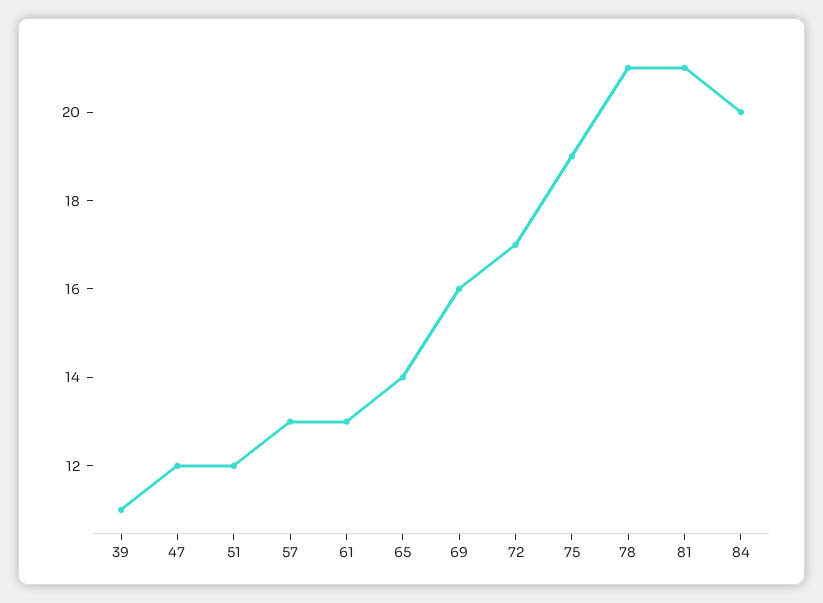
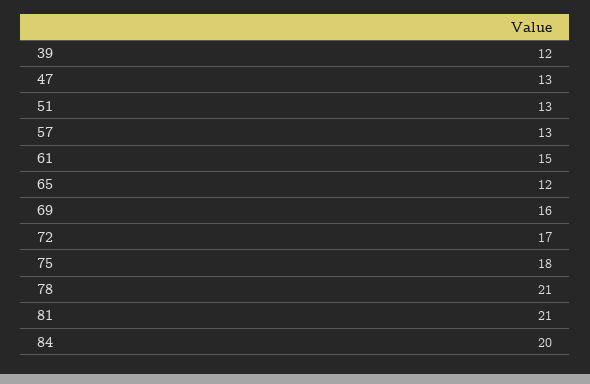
39: 11 -> 12
47: 12 -> 13
51: 12 -> 13
61: 13 -> 15
65: 14 -> 12
75: 19 -> 18

